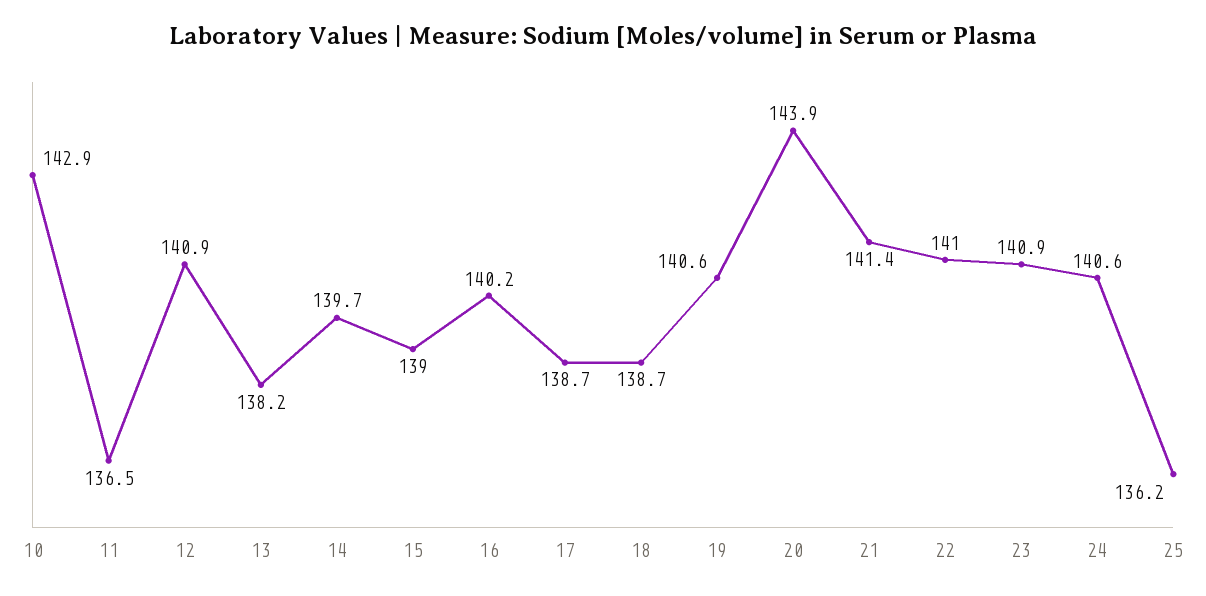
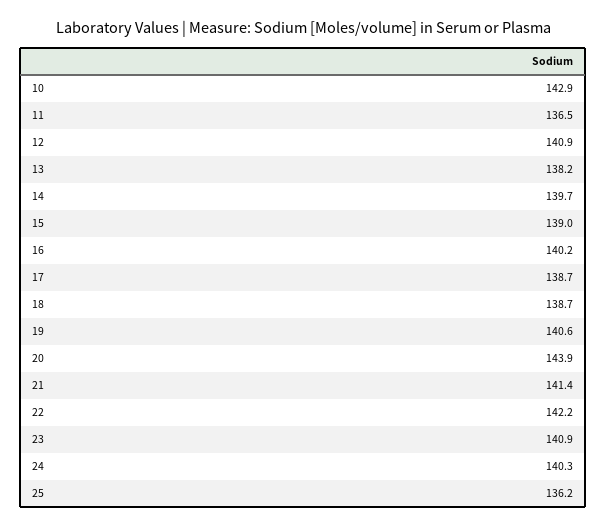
22: 141 -> 142.2
24: 140.6 -> 140.3

